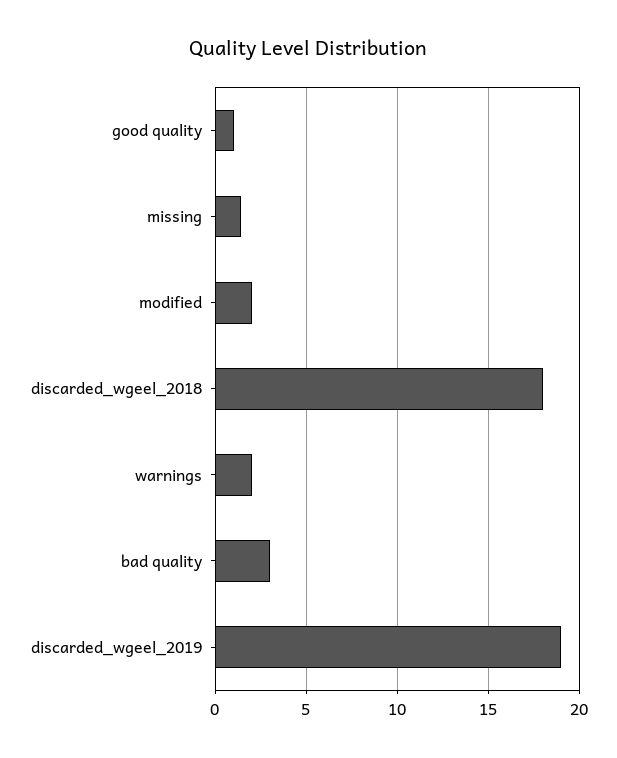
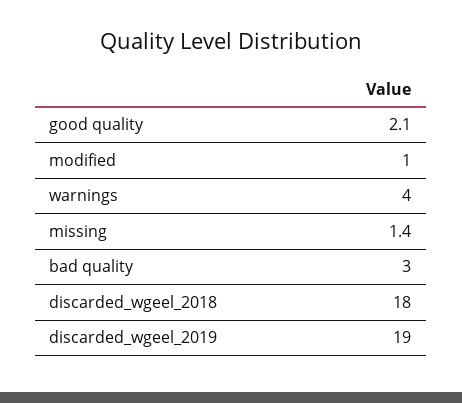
good quality: 1 -> 2.1
modified: 2 -> 1
warnings: 2 -> 4

